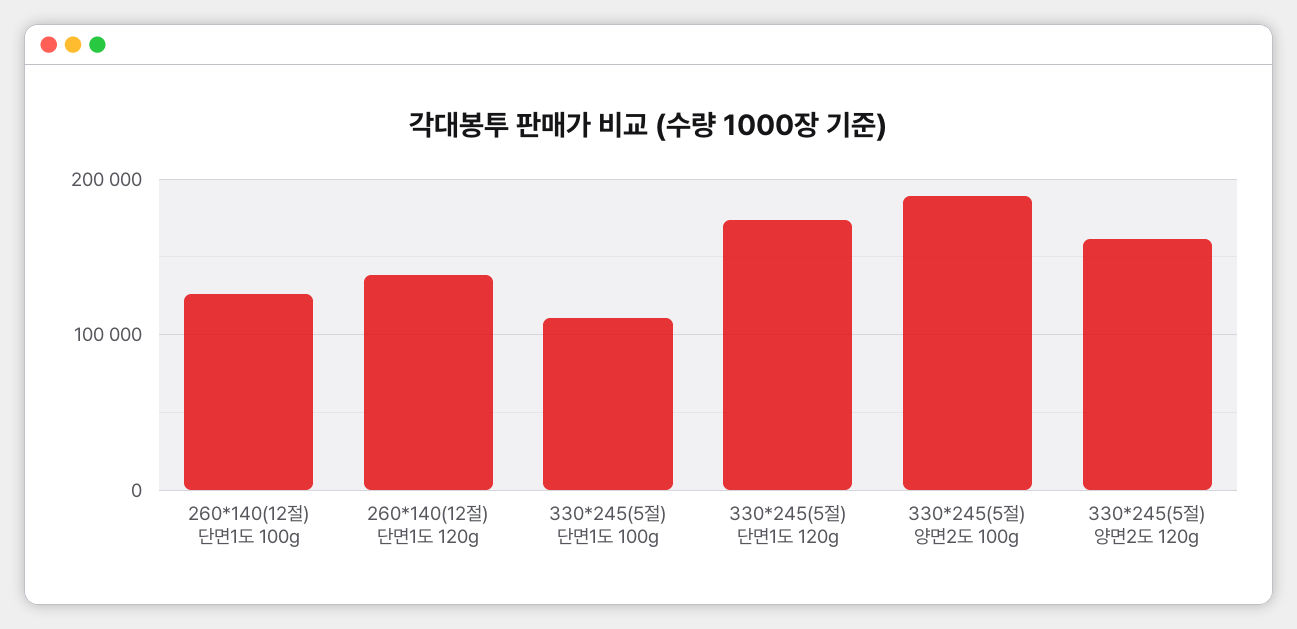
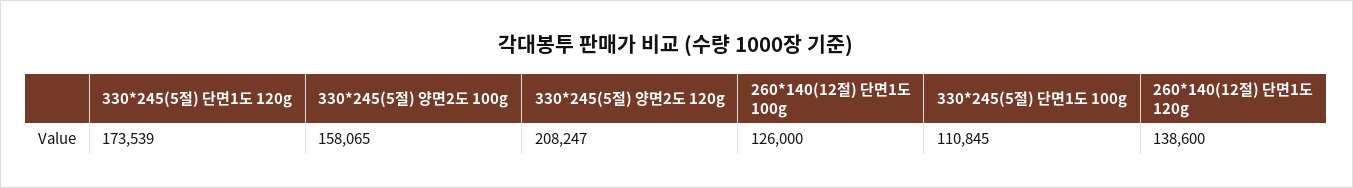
330*245(5절) 양면2도 100g: 190000 -> 158065
330*245(5절) 양면2도 120g: 160000 -> 208247

